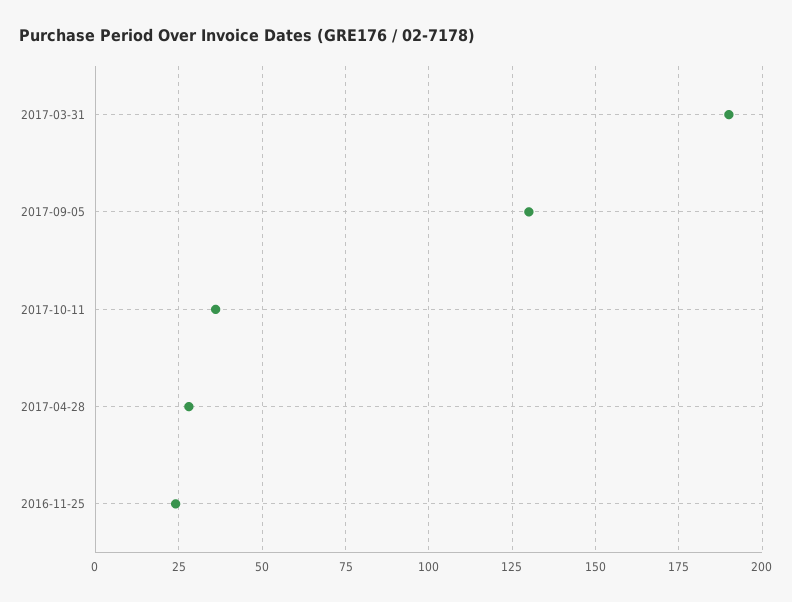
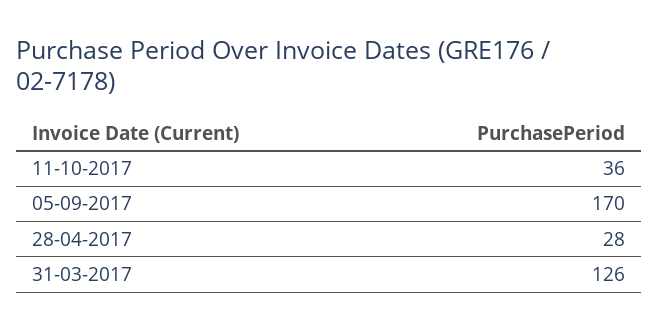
2017-03-31: 190 -> 126
2017-09-05: 130 -> 170
2016-11-25: 25 -> none

